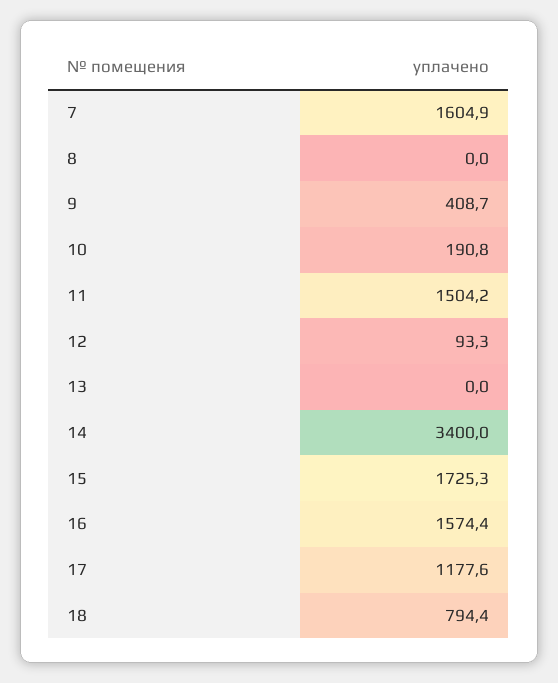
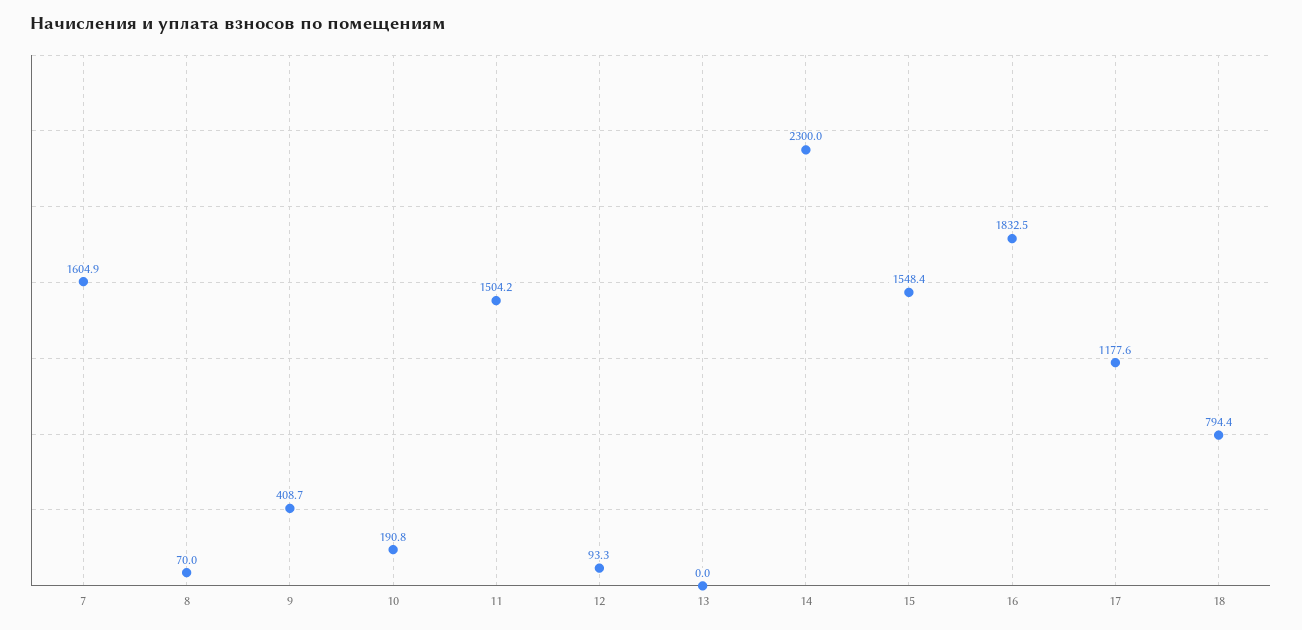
8: 0 -> 70
14: 3400 -> 2300
15: 1725.3 -> 1548.4
16: 1574.4 -> 1832.5

